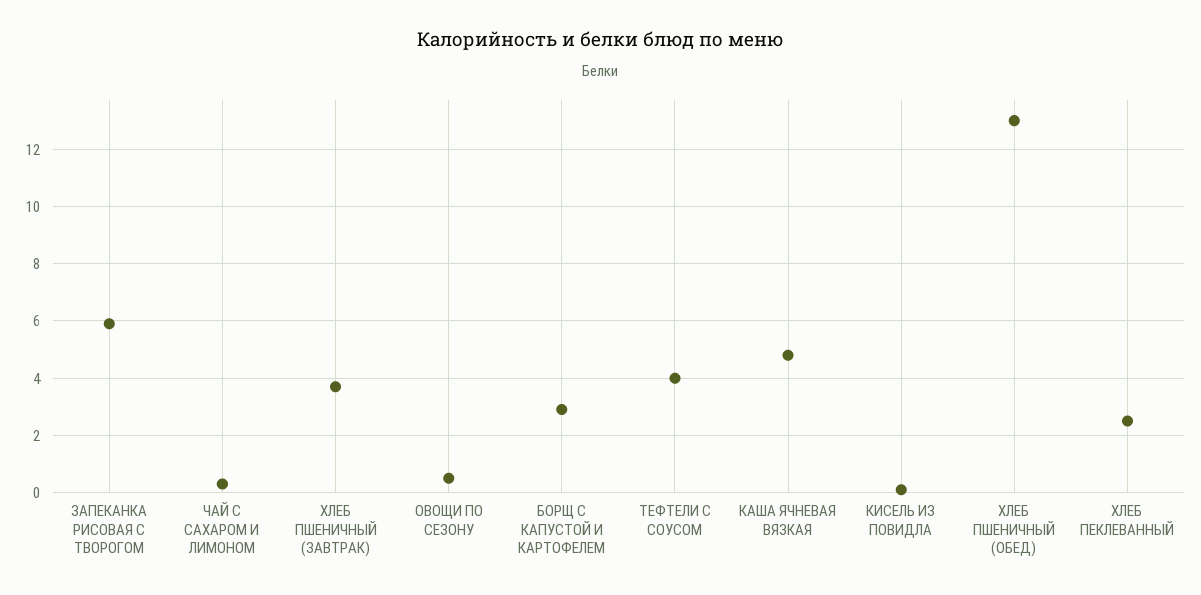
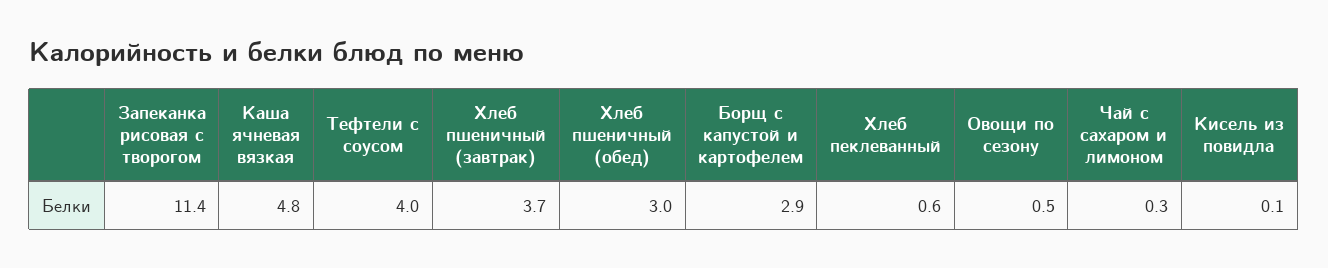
ЗАПЕКАНКА РИСОВАЯ С ТВОРОГОМ: 6 -> 11.4
ХЛЕБ ПШЕНИЧНЫЙ (ОБЕД): 13 -> 3
ХЛЕБ ПЕКЛЕВАННЫЙ: 2.5 -> 0.6

